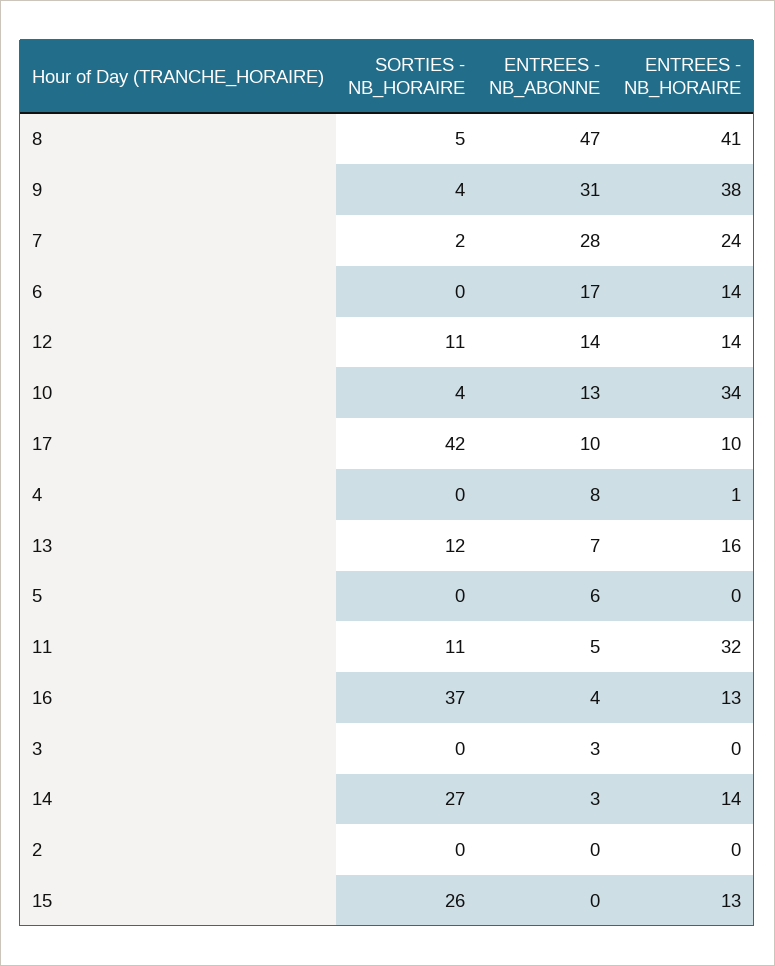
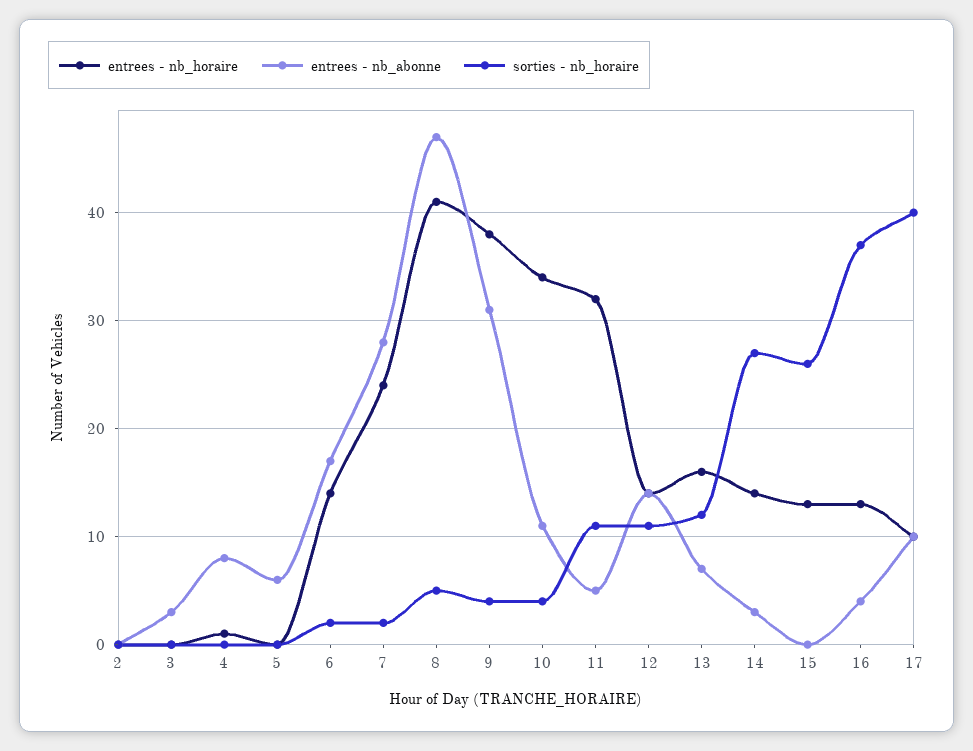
SORTIES - NB_HORAIRE, 6: 0 -> 2
ENTREES - NB_ABONNE, 10: 13 -> 11
SORTIES - NB_HORAIRE, 17: 42 -> 40

